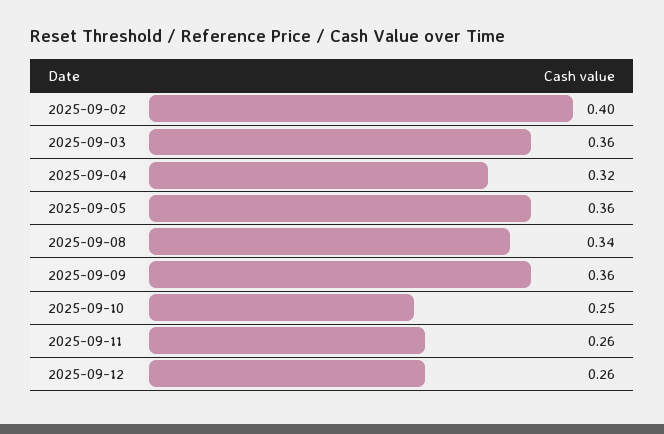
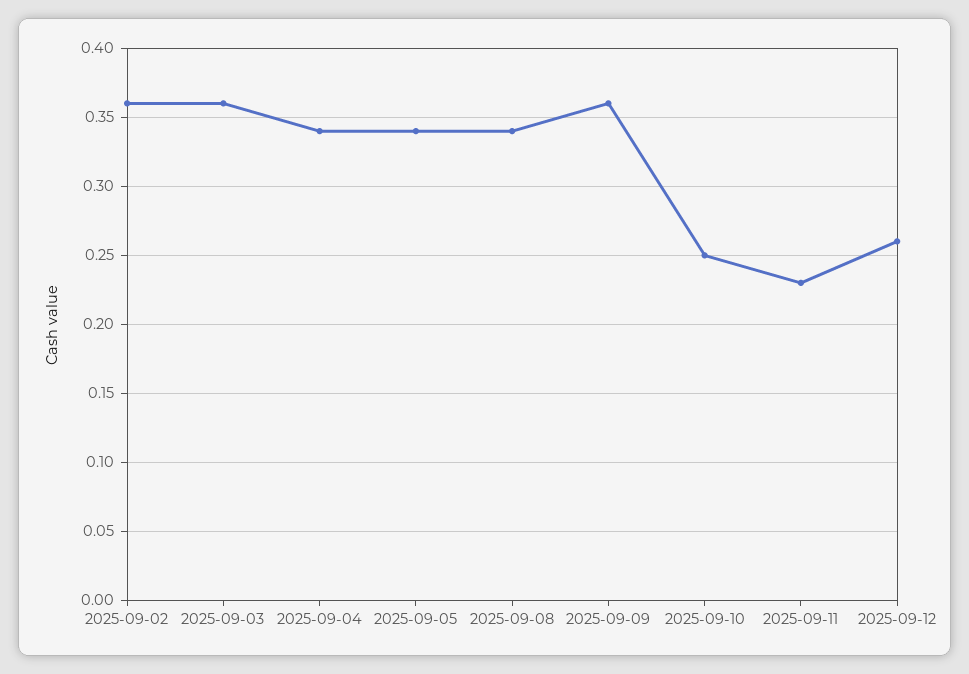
2025-09-02: 0.4 -> 0.36
2025-09-04: 0.32 -> 0.34
2025-09-05: 0.36 -> 0.34
2025-09-11: 0.26 -> 0.23

